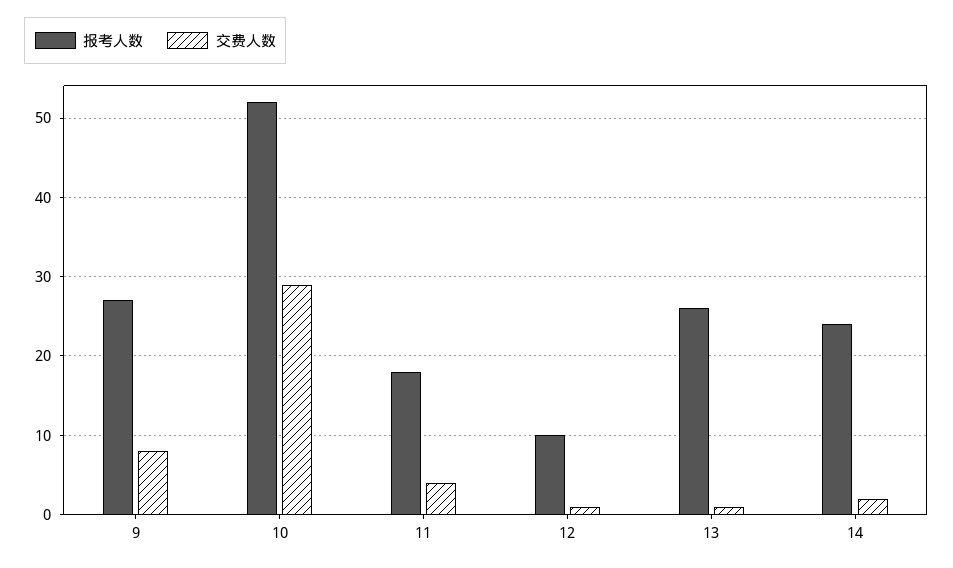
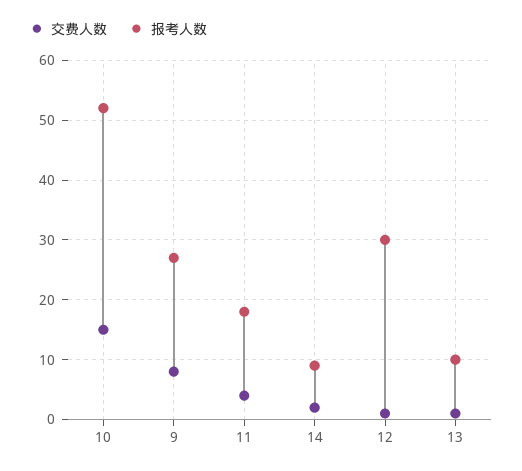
交费人数, 10: 29 -> 15
报考人数, 12: 10 -> 30
报考人数, 13: 26 -> 10
报考人数, 14: 24 -> 10

